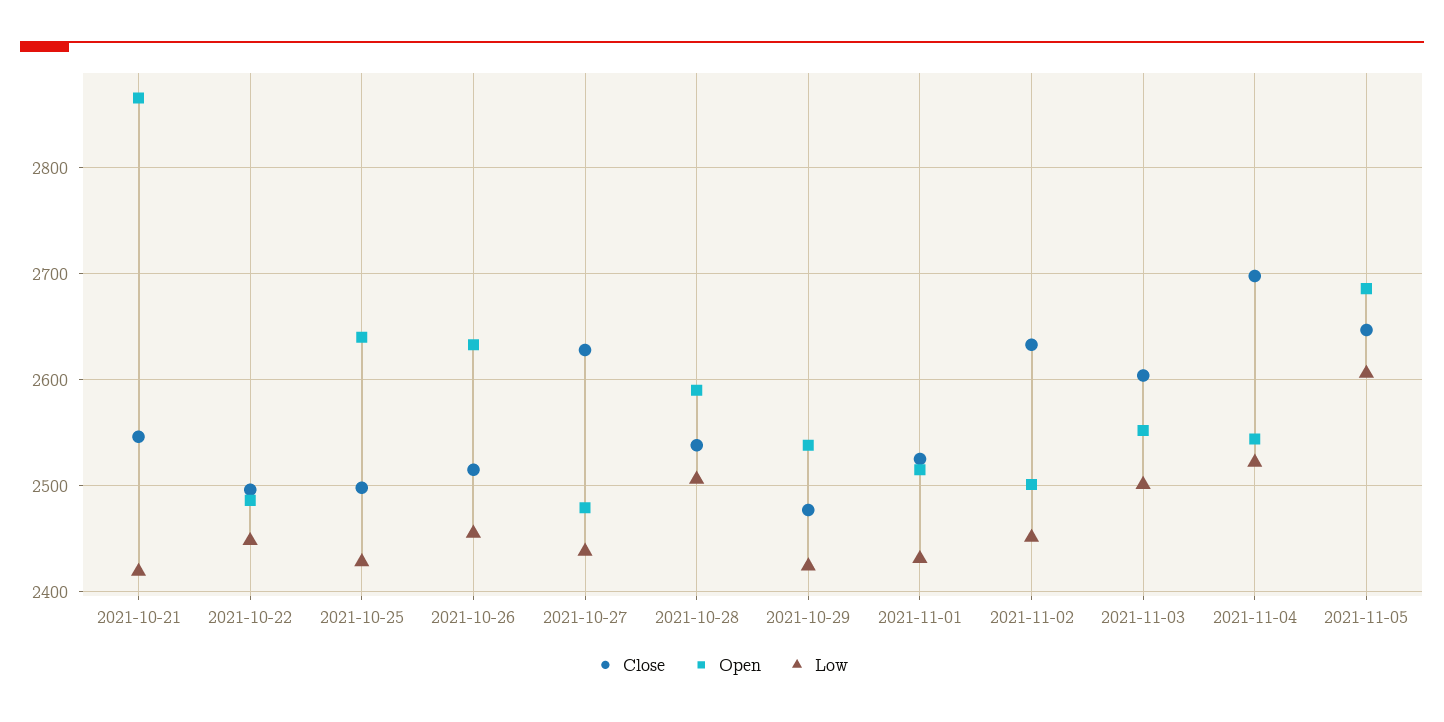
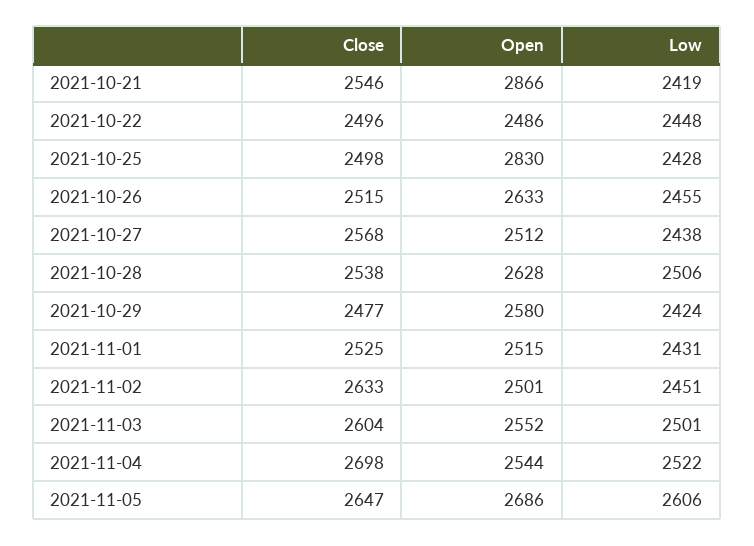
Open, 2021-10-25: 2640 -> 2830
Close, 2021-10-27: 2630 -> 2568
Open, 2021-10-27: 2480 -> 2512
Open, 2021-10-28: 2590 -> 2628
Open, 2021-10-29: 2540 -> 2580

